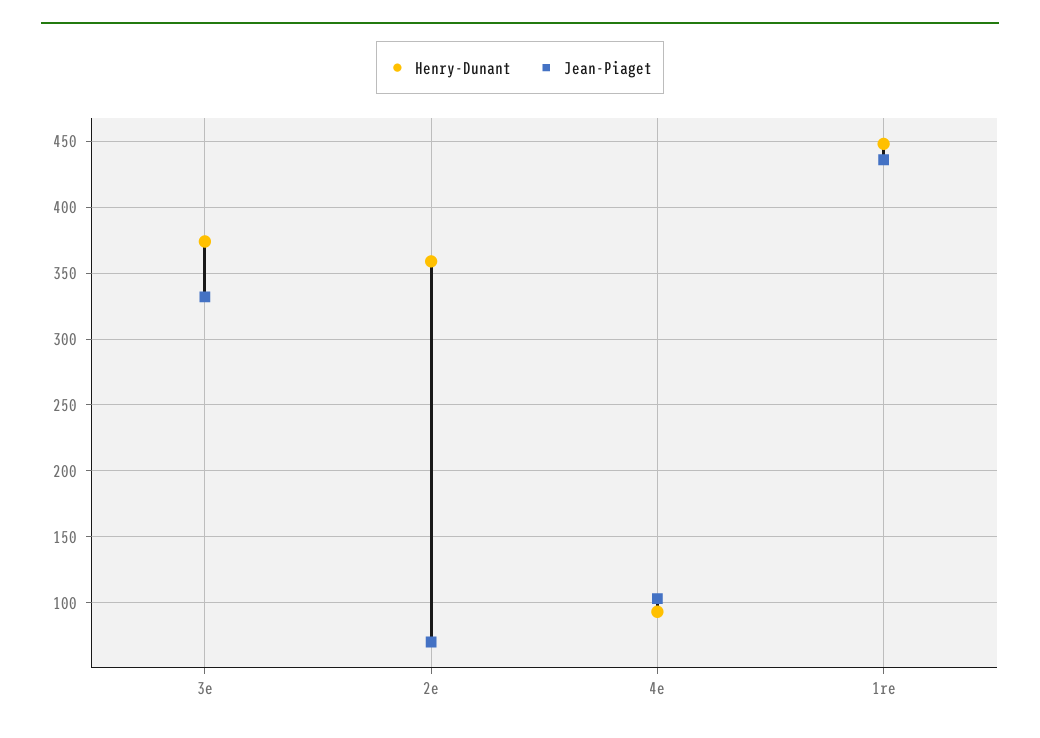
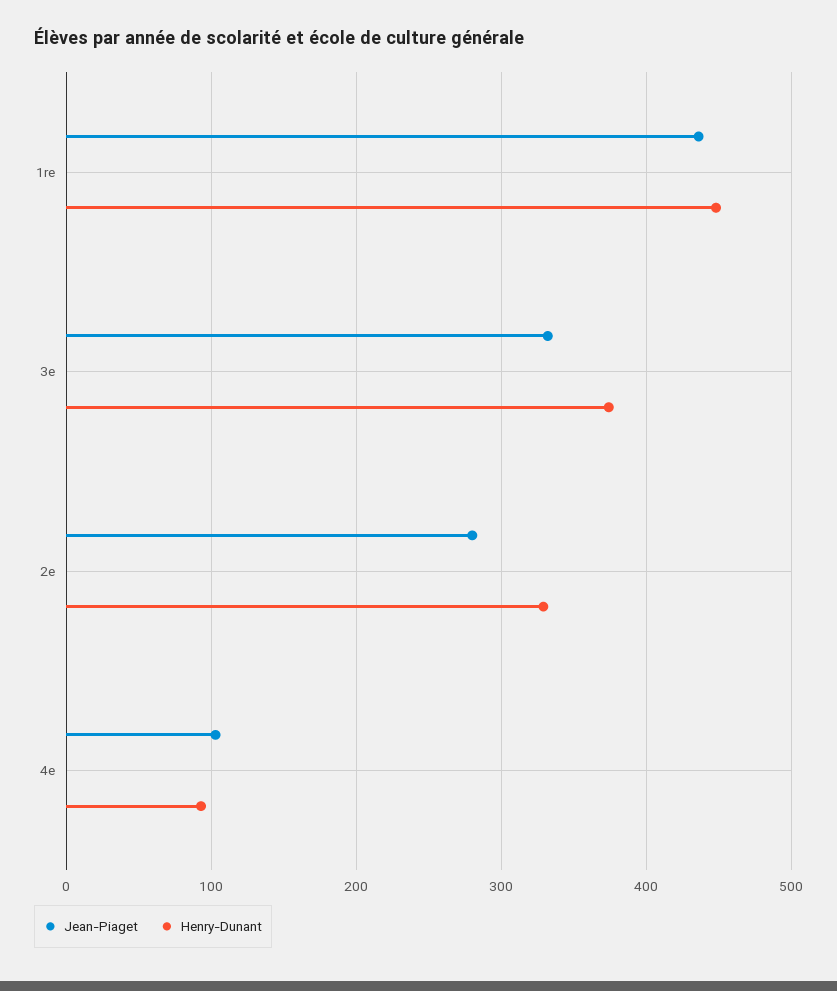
Henry-Dunant, 2e: 360 -> 330
Jean-Piaget, 2e: 70 -> 280

